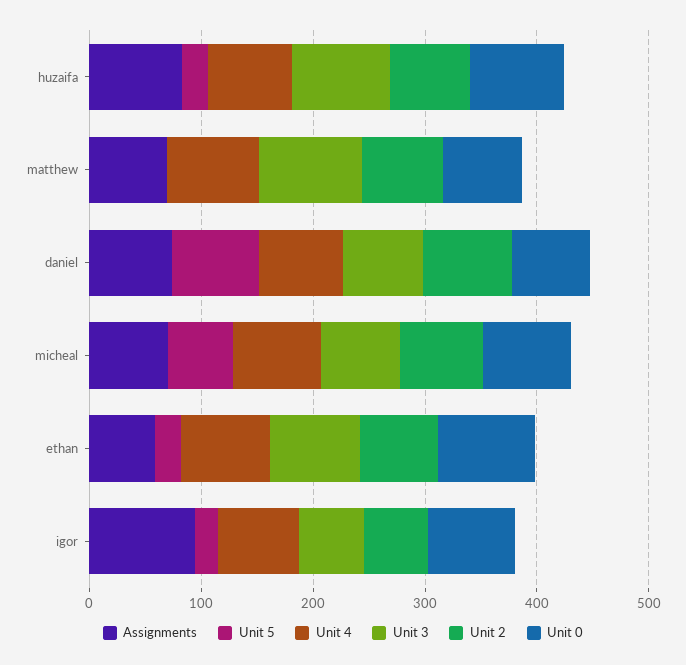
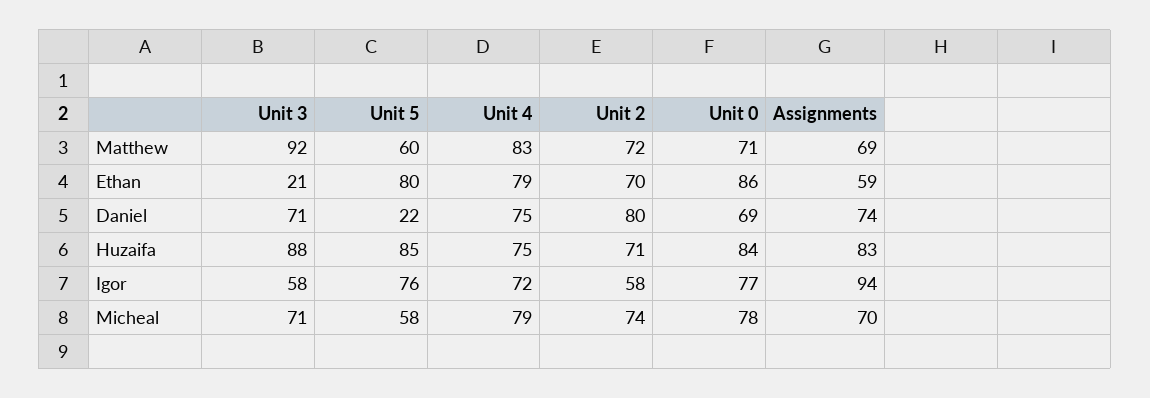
Unit 5, huzaifa: 20 -> 85
Unit 5, matthew: 0 -> 60
Unit 5, daniel: 80 -> 22
Unit 5, ethan: 20 -> 80
Unit 3, ethan: 80 -> 21
Unit 5, igor: 20 -> 76

